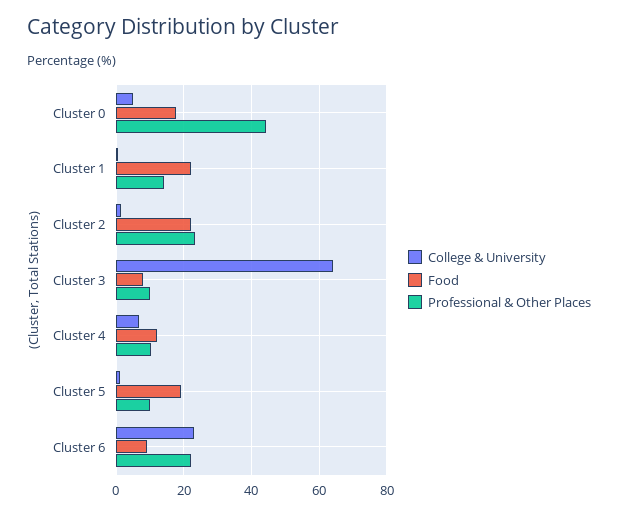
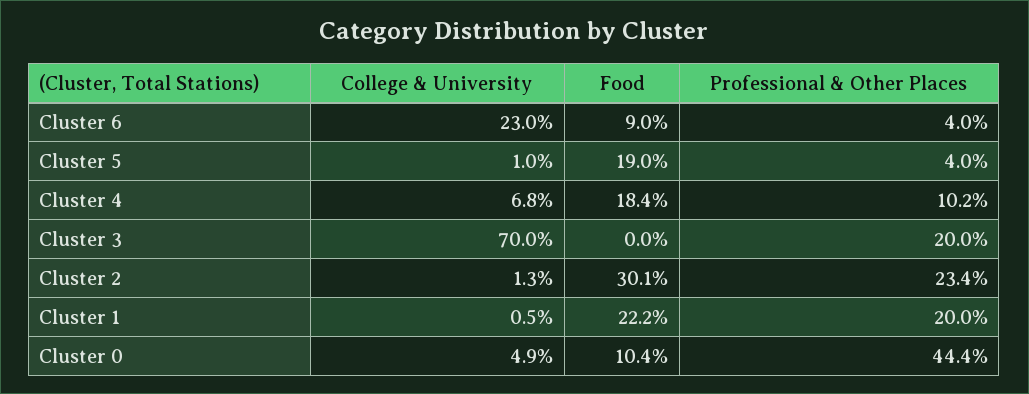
Food, Cluster 0: 18 -> 10.4
Professional & Other Places, Cluster 1: 14 -> 20
Food, Cluster 2: 22 -> 30.1
College & University, Cluster 3: 64 -> 70
Food, Cluster 3: 8 -> 0
Professional & Other Places, Cluster 3: 10 -> 20
Food, Cluster 4: 12 -> 18.4
Professional & Other Places, Cluster 5: 10 -> 4
Professional & Other Places, Cluster 6: 22 -> 4

